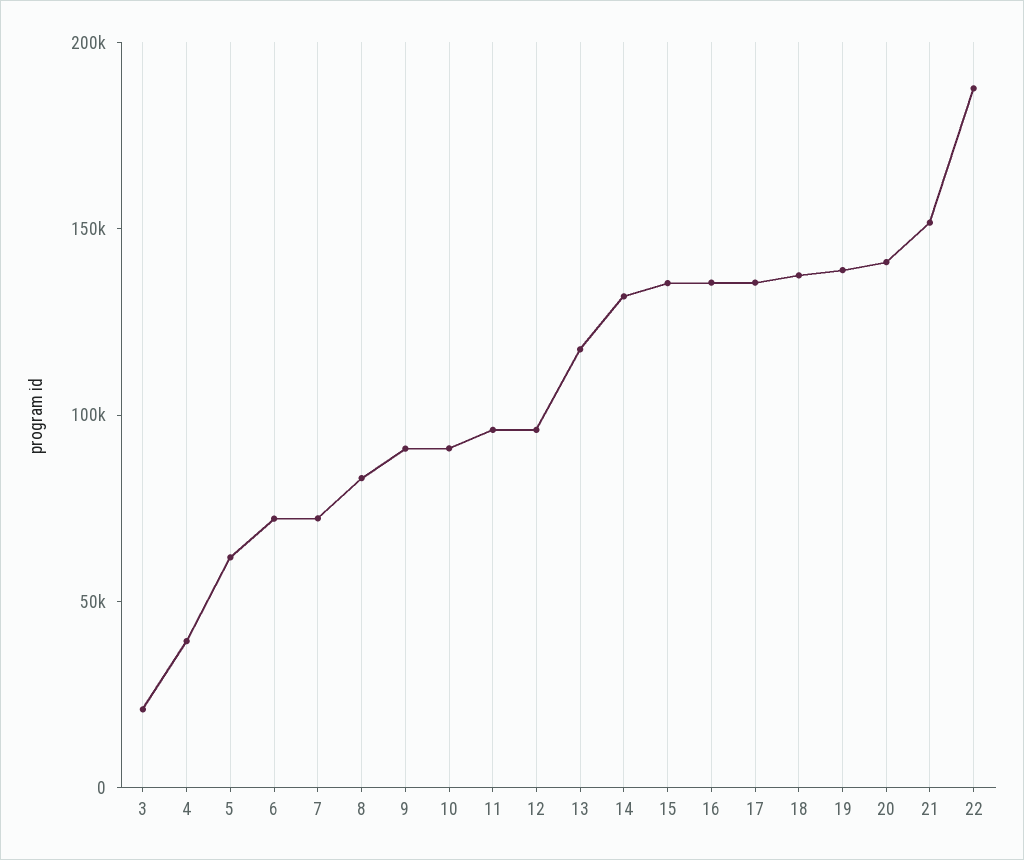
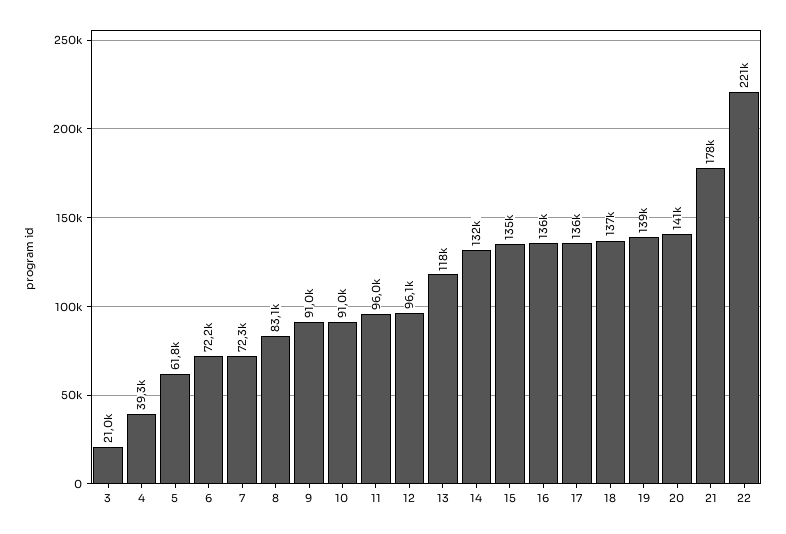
21: 150000 -> 178000
22: 190000 -> 221000

